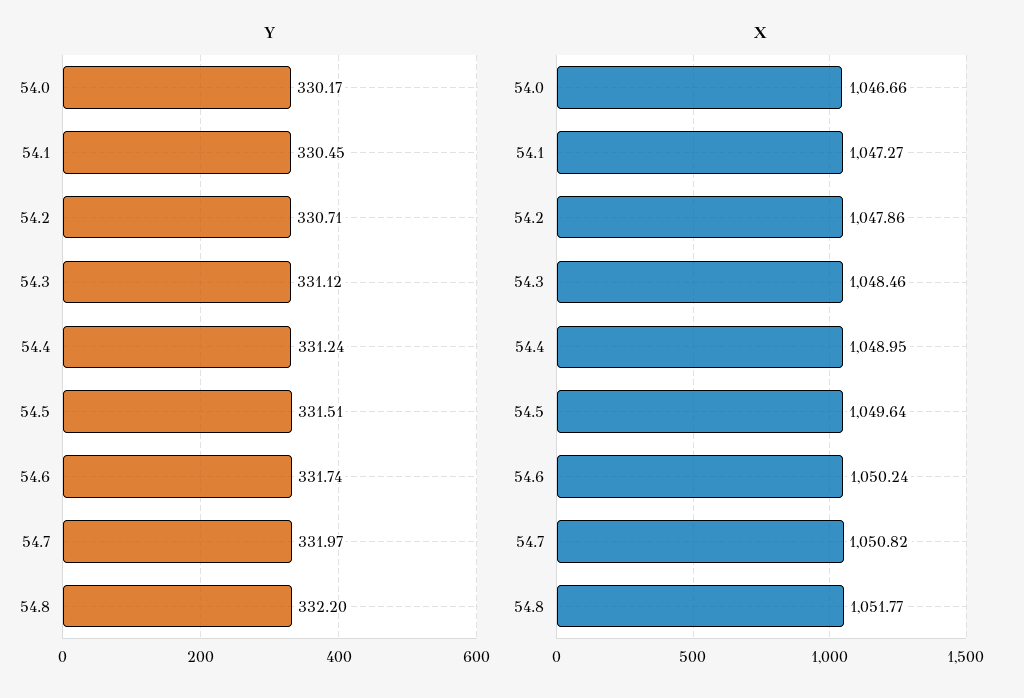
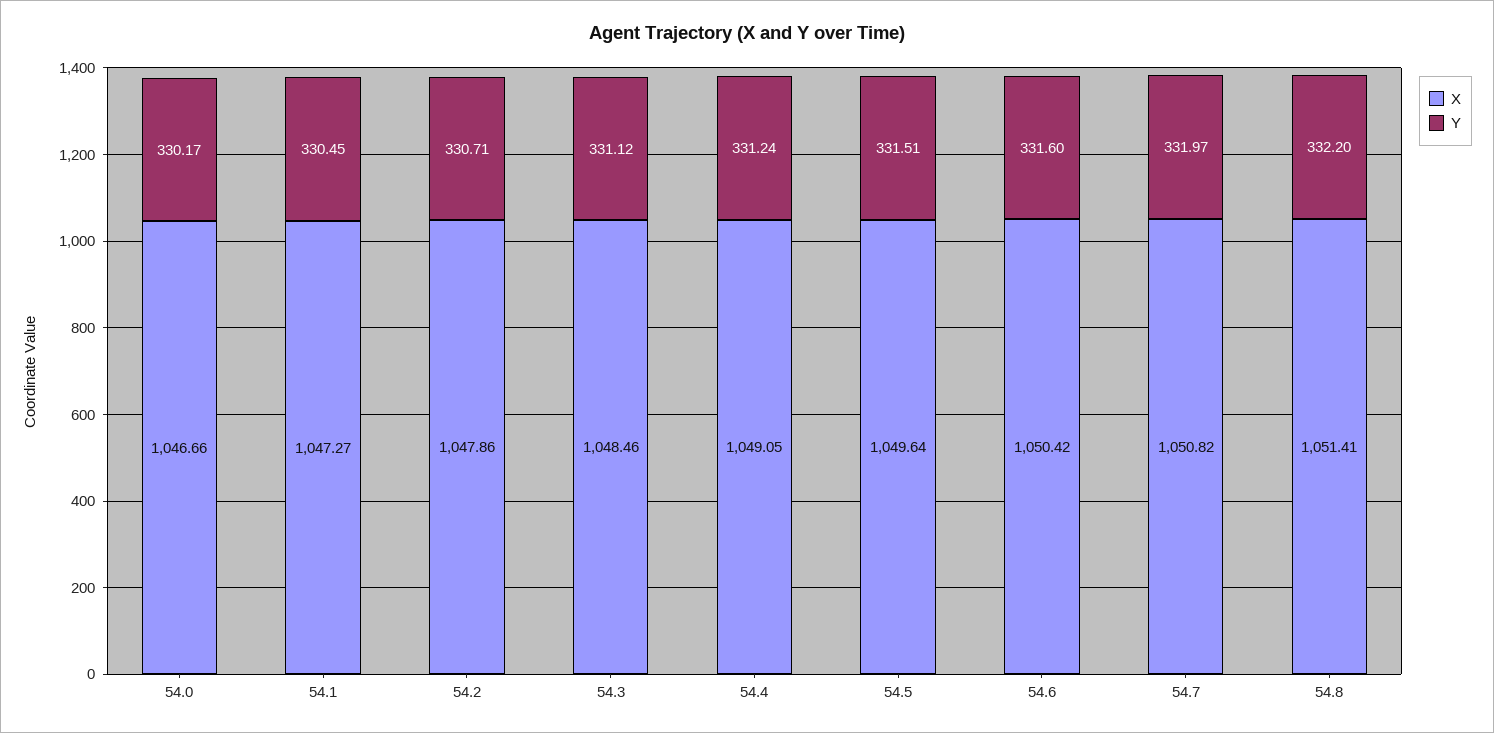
Y, 54.6: 331.74 -> 331.6
X, 54.4: 1048.95 -> 1049.05
X, 54.6: 1050.24 -> 1050.42
X, 54.8: 1051.77 -> 1051.41

